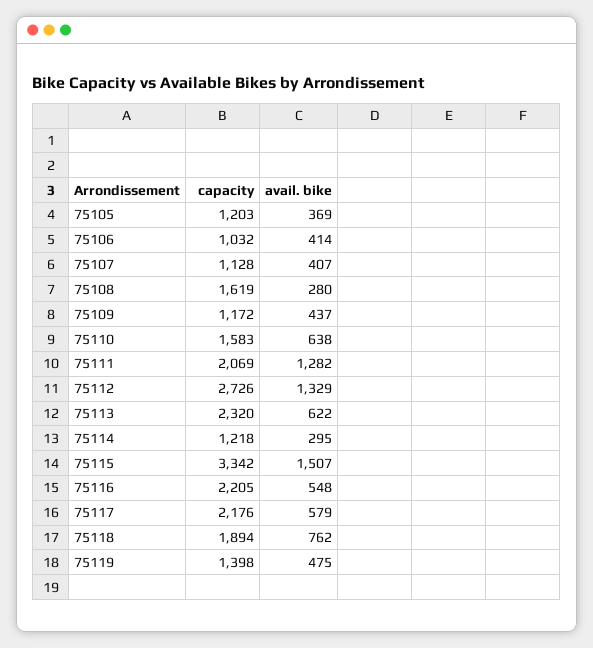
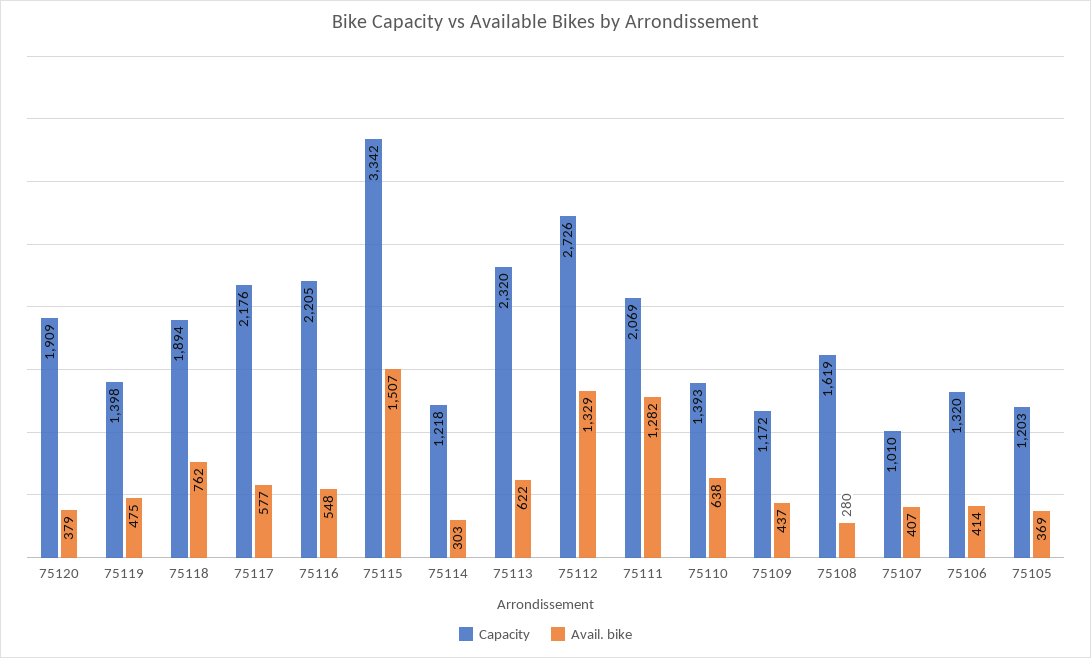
capacity, 75106: 1032 -> 1320
capacity, 75107: 1128 -> 1010
capacity, 75110: 1583 -> 1393
avail. bike, 75114: 295 -> 303
avail. bike, 75117: 579 -> 577
capacity, 75120: none -> 1909
avail. bike, 75120: none -> 379

